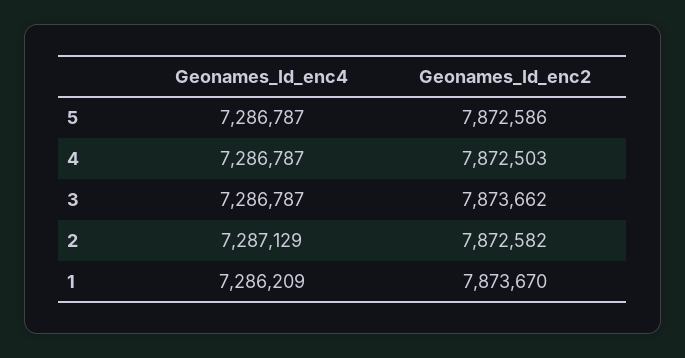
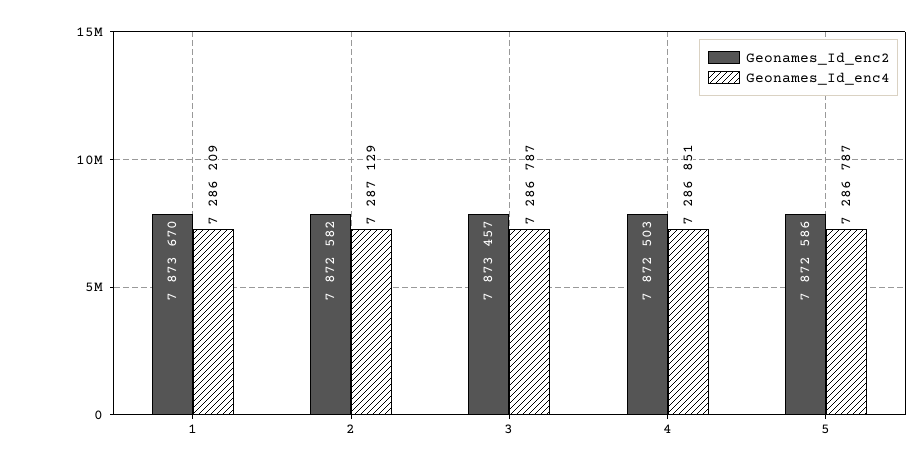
Geonames_Id_enc4, 4: 7286787 -> 7286851
Geonames_Id_enc2, 3: 7873662 -> 7873457

